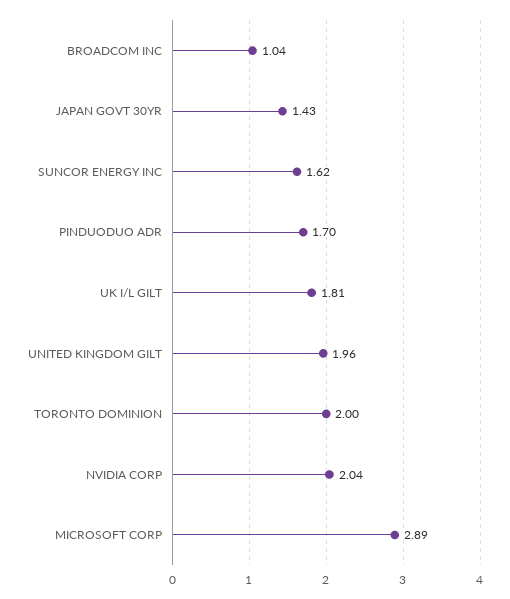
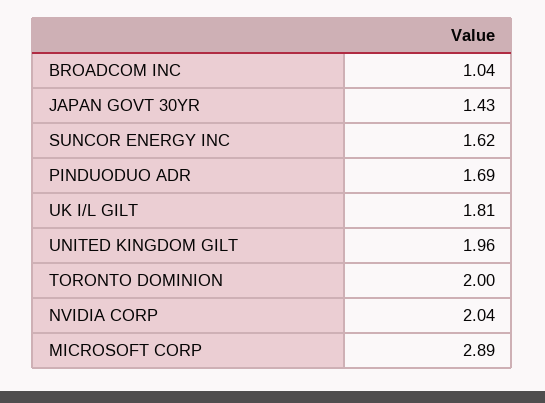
PINDUODUO ADR: 1.7 -> 1.69

